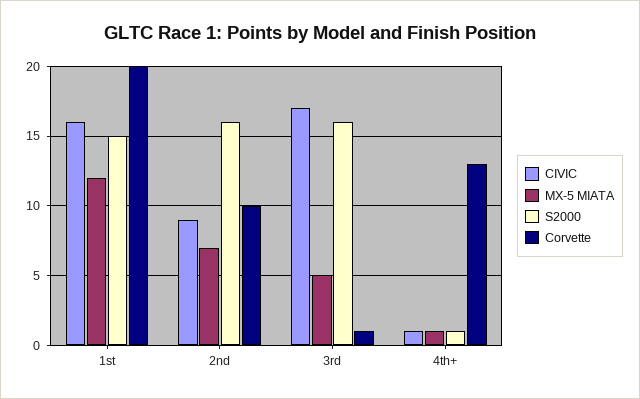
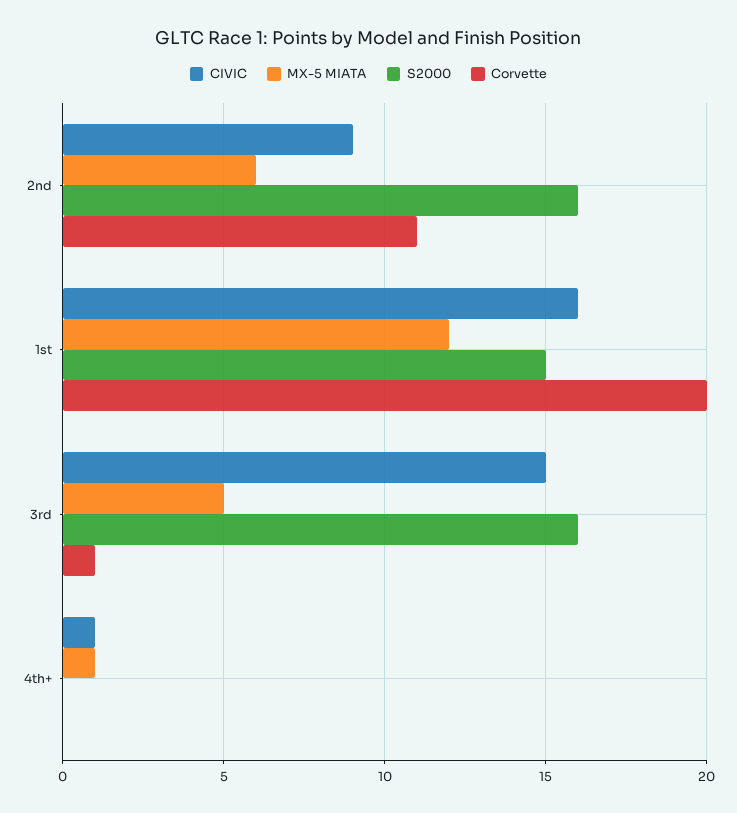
MX-5 MIATA, 2nd: 7 -> 6
Corvette, 2nd: 10 -> 11
CIVIC, 3rd: 17 -> 15
S2000, 4th+: 1 -> 0
Corvette, 4th+: 13 -> 0

